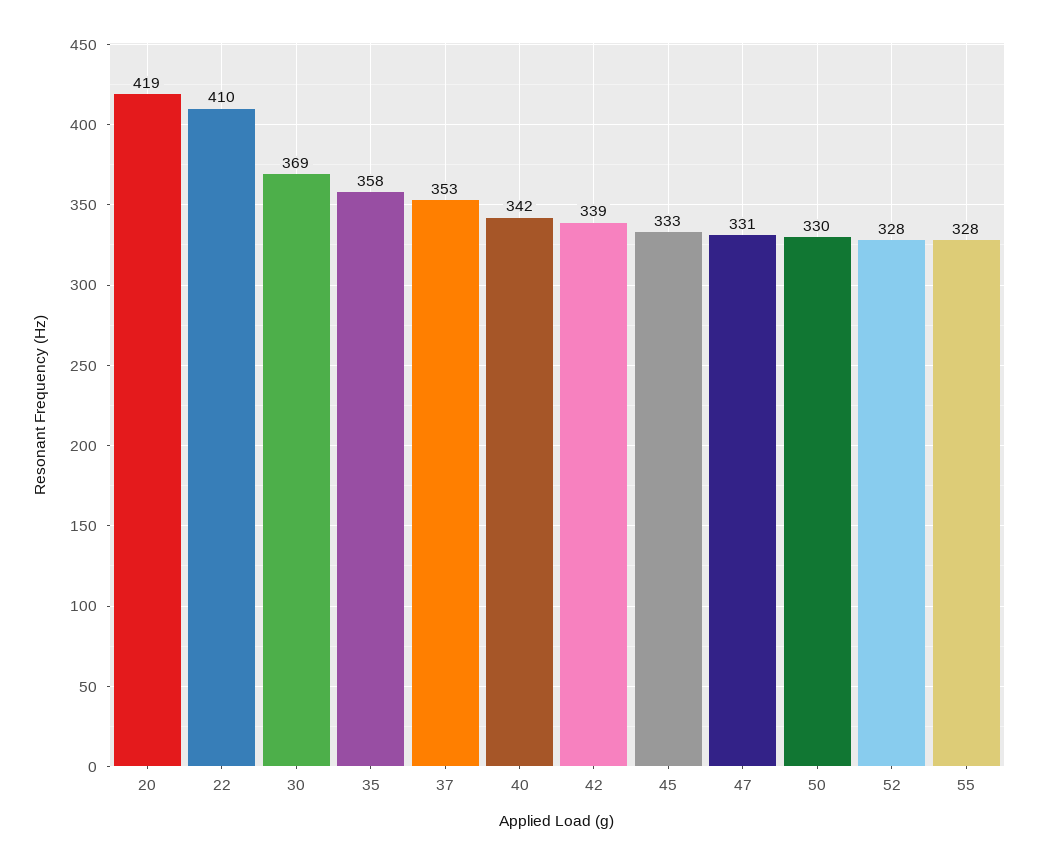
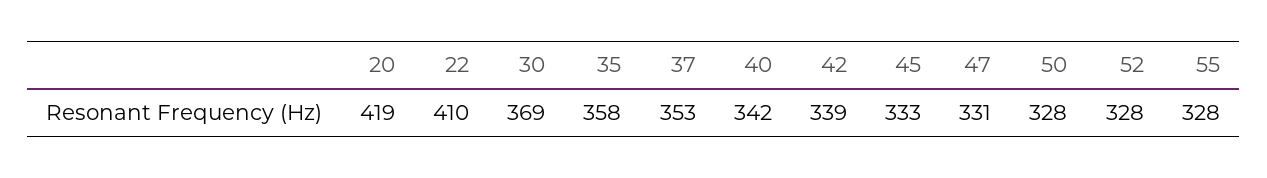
50: 330 -> 328

